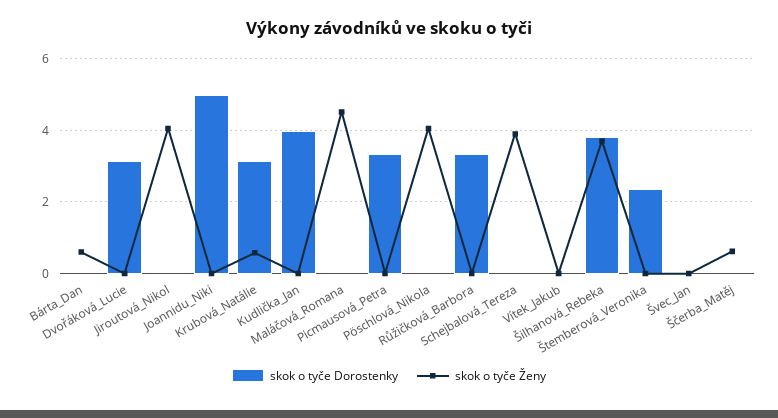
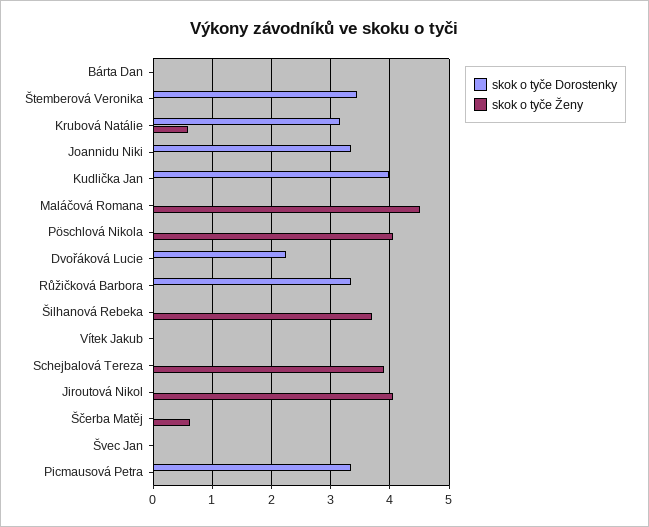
skok o tyče Ženy, Bárta_Dan: 0.6 -> 0
skok o tyče Dorostenky, Dvořáková_Lucie: 3.2 -> 2.2
skok o tyče Dorostenky, Joannidu_Niki: 5 -> 3.4
skok o tyče Dorostenky, Šilhanová_Rebeka: 3.8 -> 0
skok o tyče Dorostenky, Štemberová_Veronika: 2.4 -> 3.4

